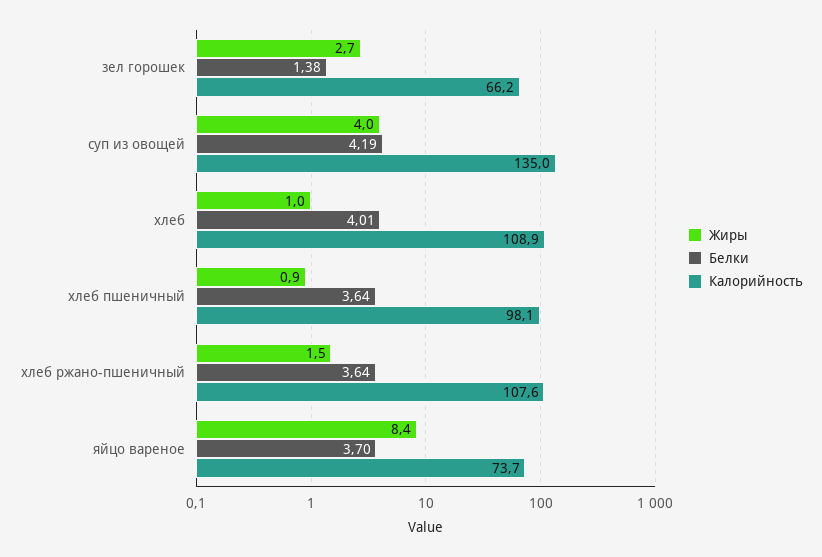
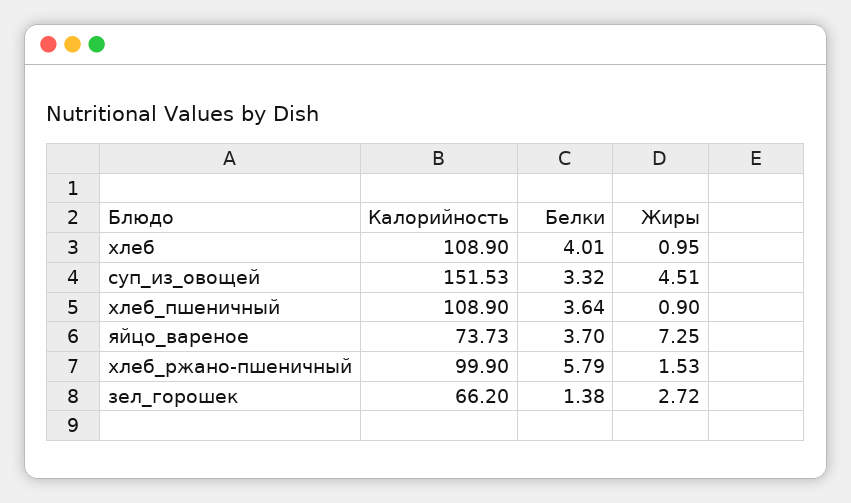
Жиры, суп из овощей: 4 -> 4.51
Белки, суп из овощей: 4.19 -> 3.32
Калорийность, суп из овощей: 135 -> 151.53
Калорийность, хлеб пшеничный: 98.1 -> 108.9
Белки, хлеб ржано-пшеничный: 3.64 -> 5.79
Калорийность, хлеб ржано-пшеничный: 107.6 -> 99.9
Жиры, яйцо вареное: 8.4 -> 7.25

